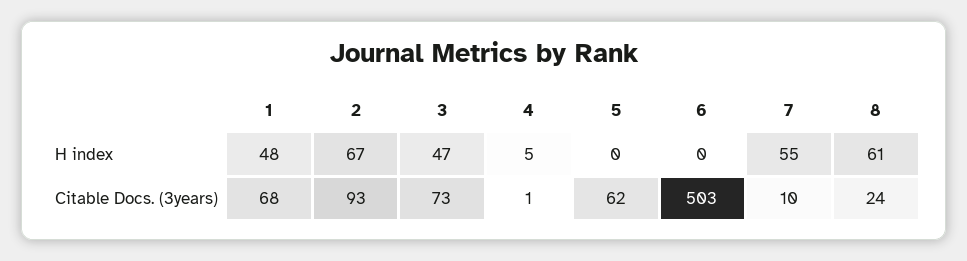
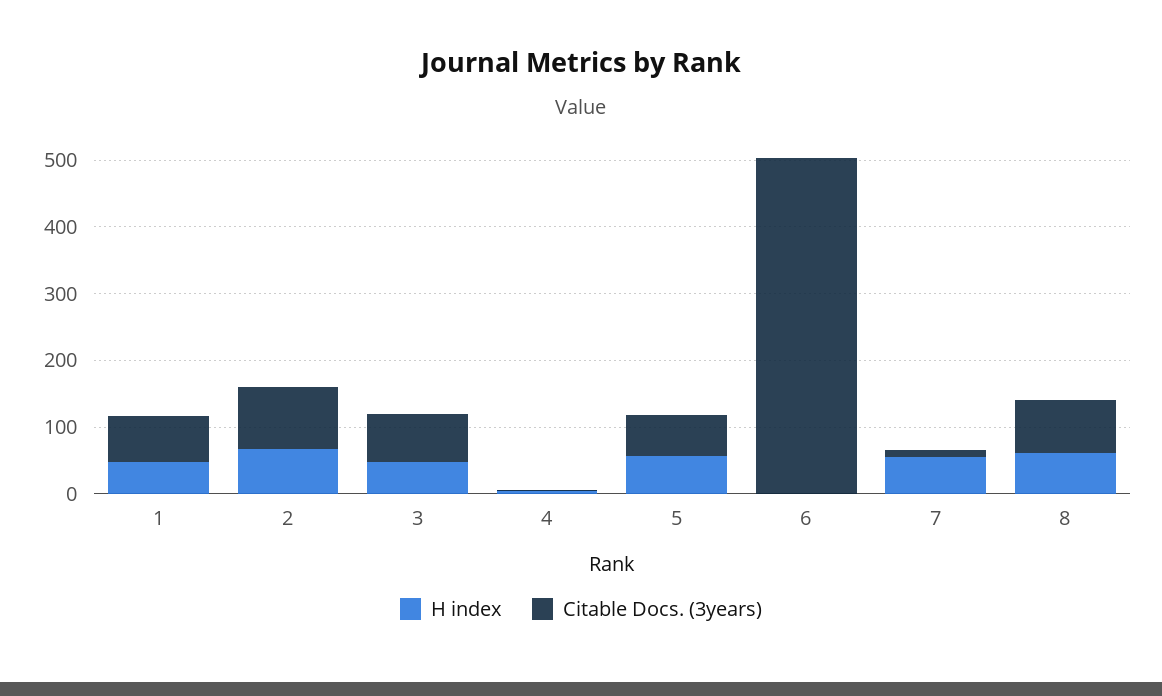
H index, 5: 0 -> 60
Citable Docs. (3years), 8: 24 -> 80

